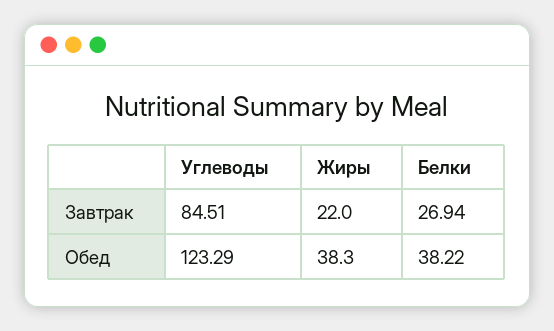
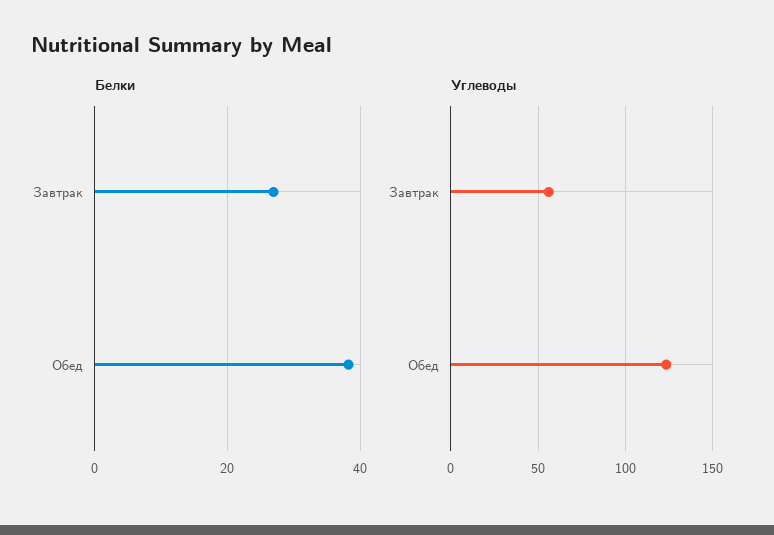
Углеводы, Завтрак: 84.51 -> 55
Жиры, Завтрак: 22 -> none
Жиры, Обед: 38.3 -> none

